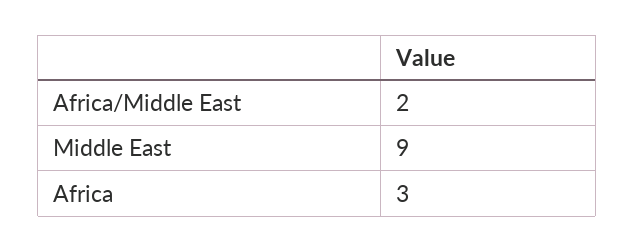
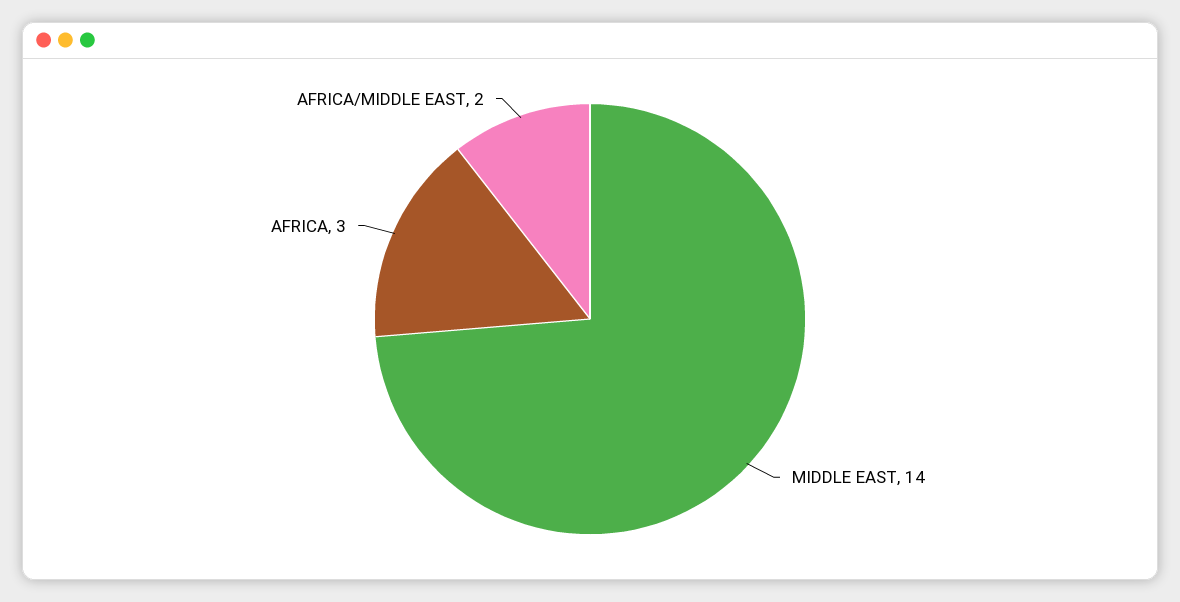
Middle East: 9 -> 14

